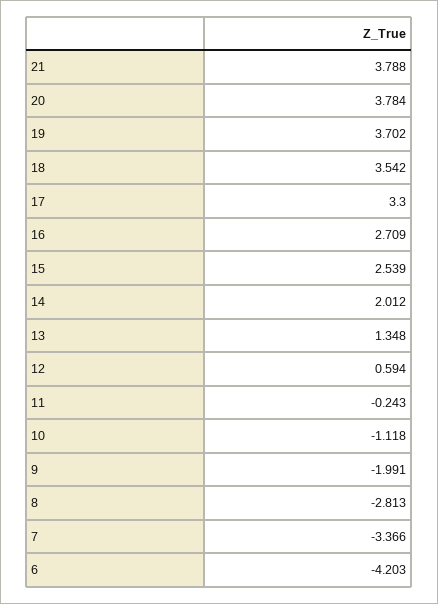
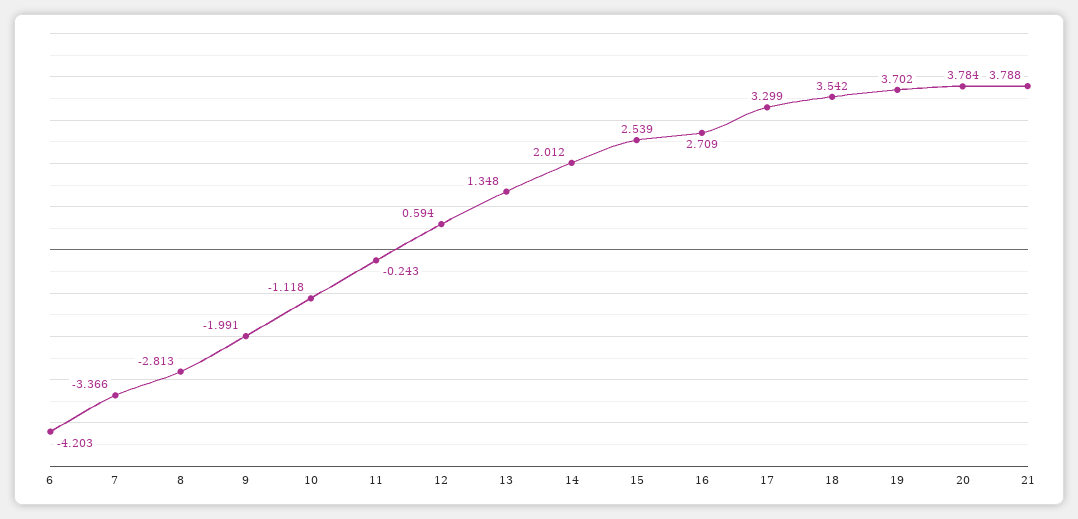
17: 3.3 -> 3.299

